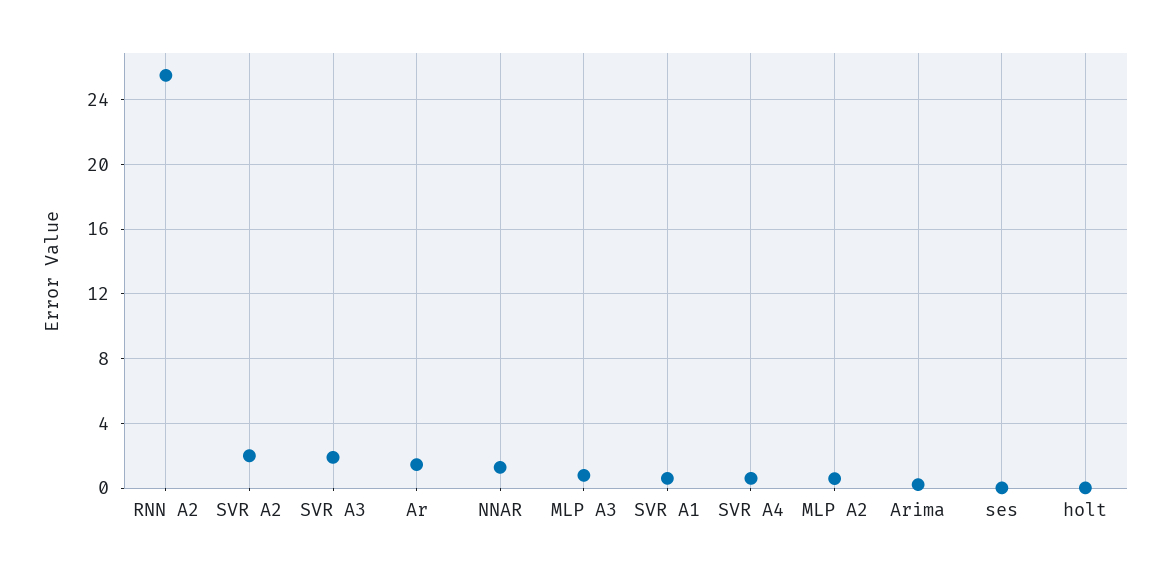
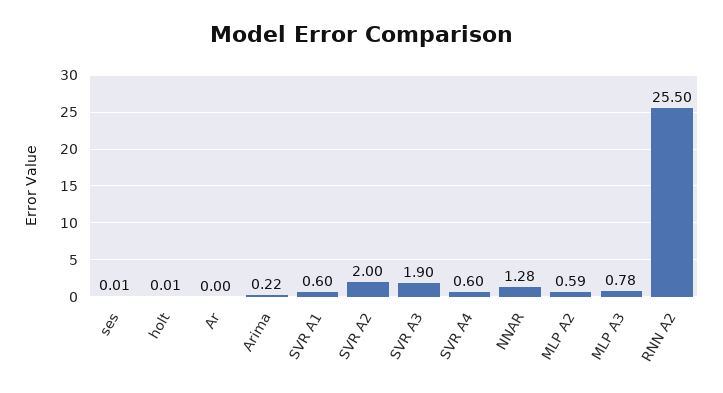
Ar: 1.5 -> 0

